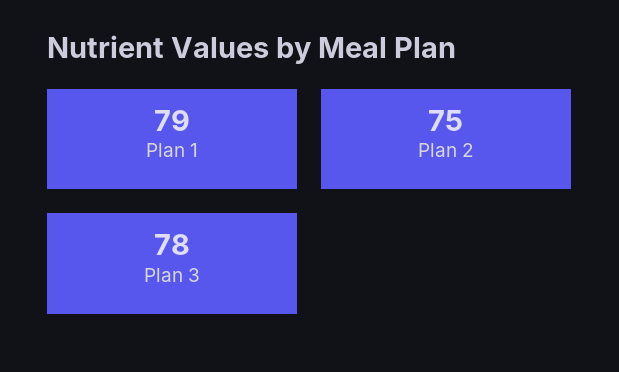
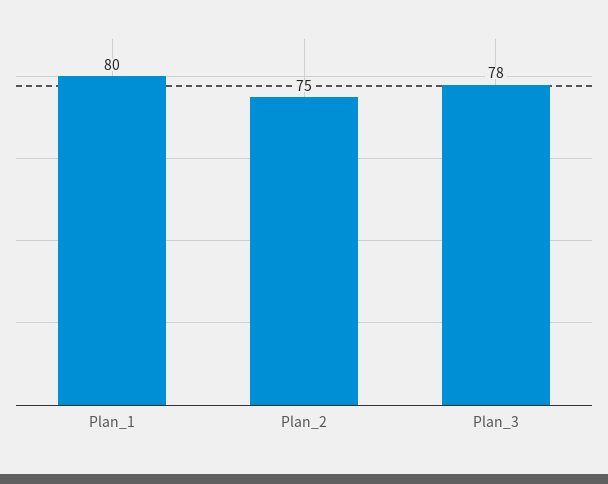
Plan 1: 79 -> 80

